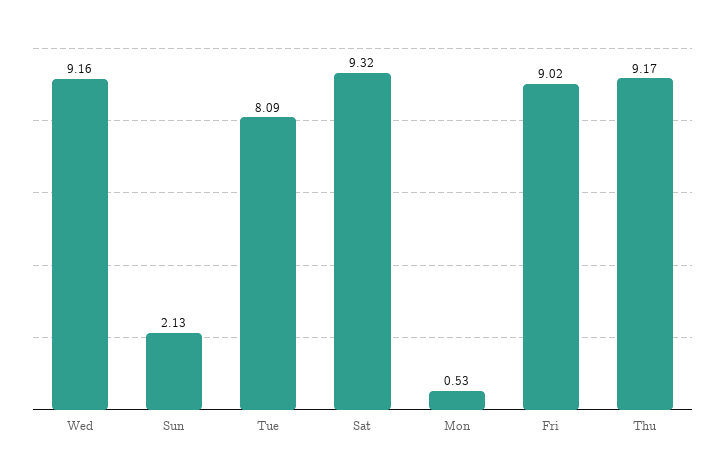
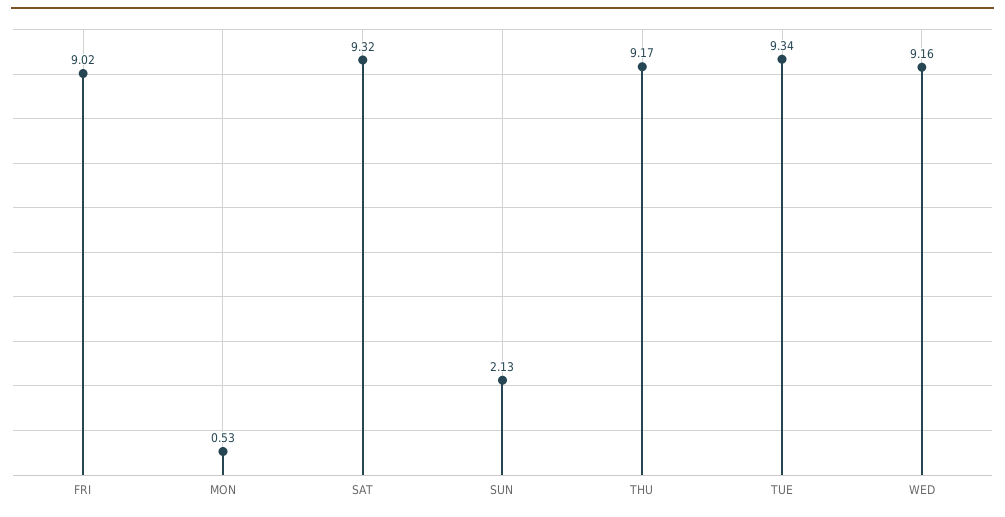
Tue: 8.09 -> 9.34

